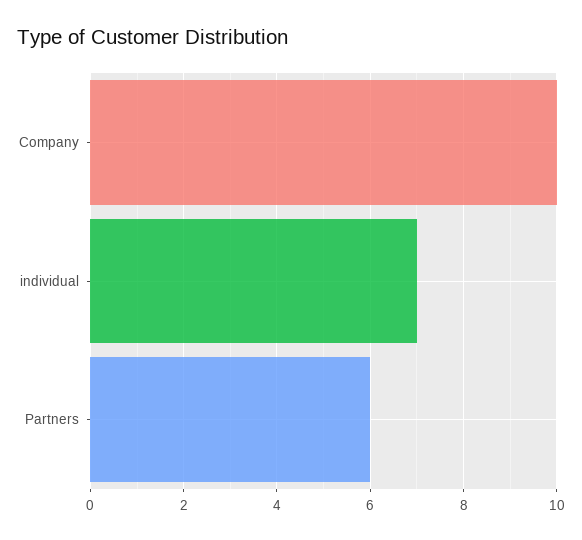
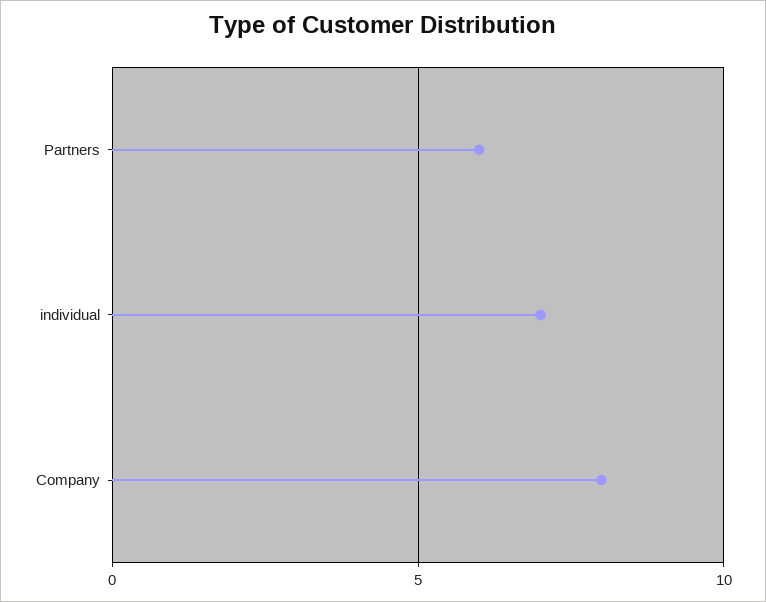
Company: 10 -> 8

